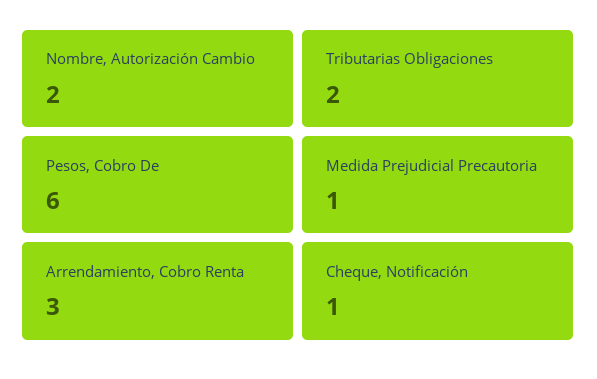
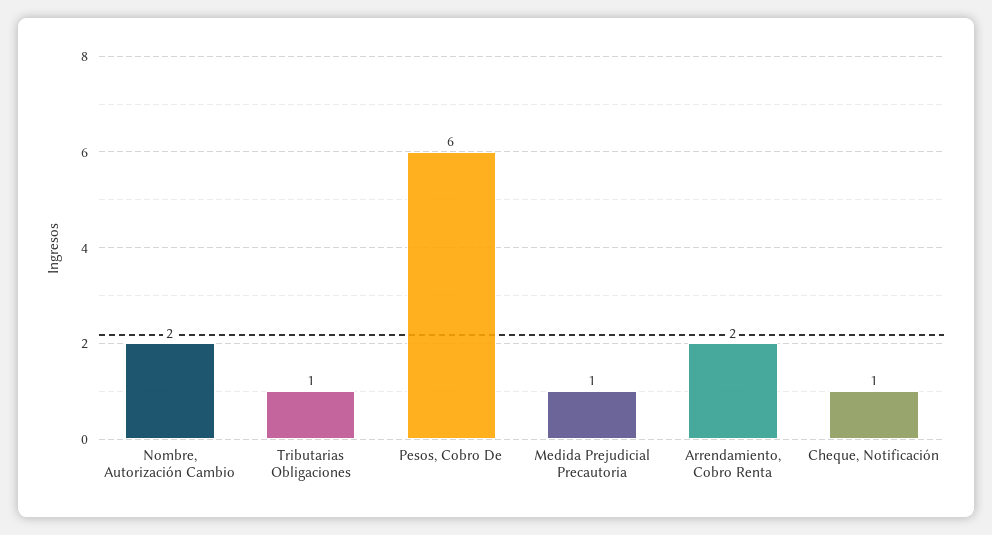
Tributarias Obligaciones: 2 -> 1
Arrendamiento, Cobro Renta: 3 -> 2

